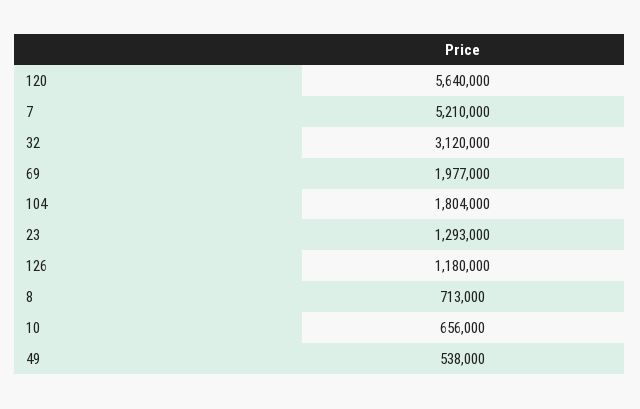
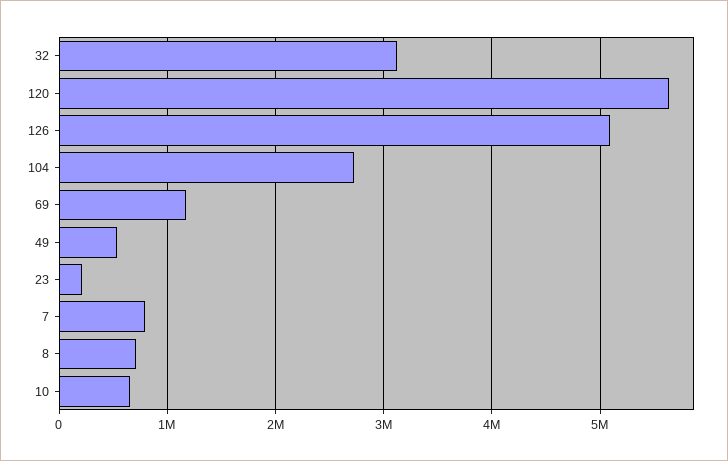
7: 5210000 -> 800000
69: 1977000 -> 1200000
104: 1804000 -> 2700000
23: 1293000 -> 200000
126: 1180000 -> 5100000

